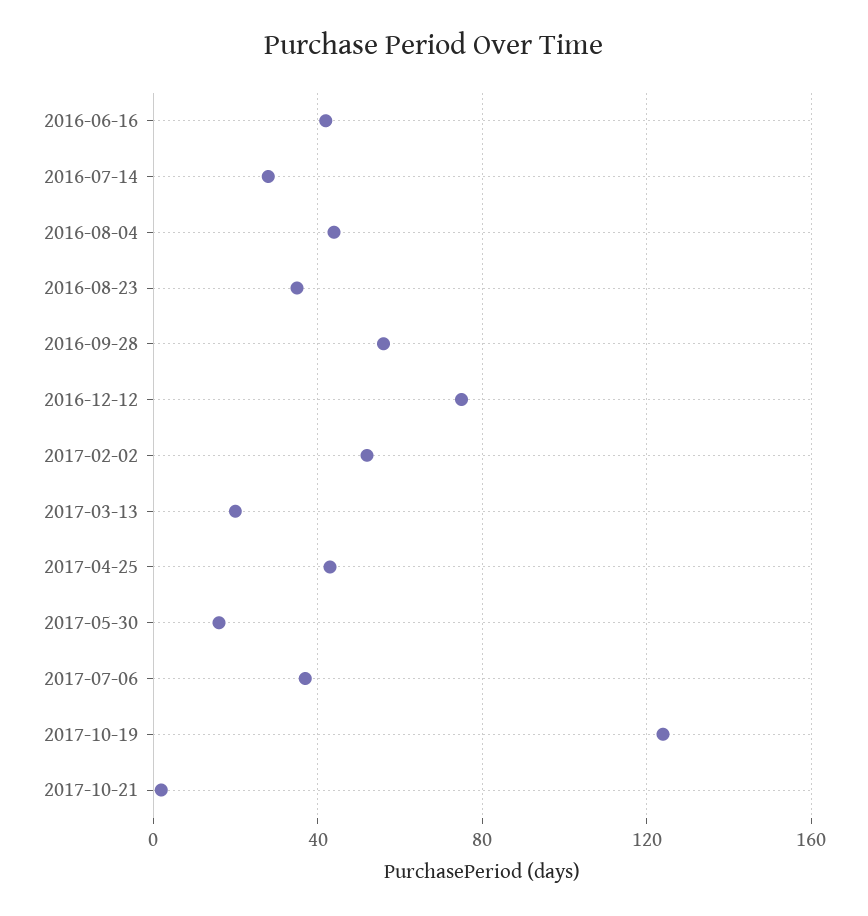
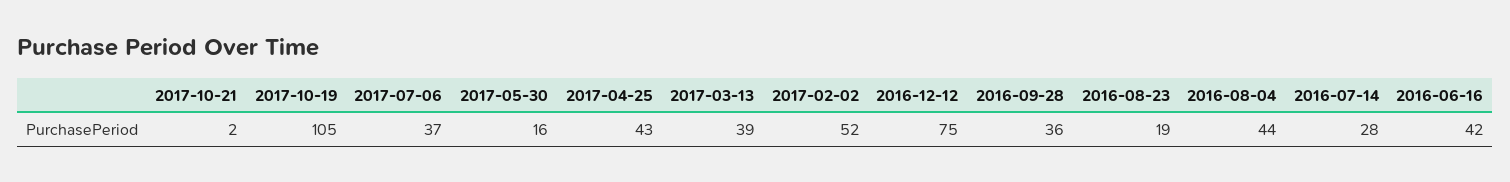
2016-08-23: 35 -> 19
2016-09-28: 55 -> 36
2017-03-13: 20 -> 39
2017-10-19: 125 -> 105

